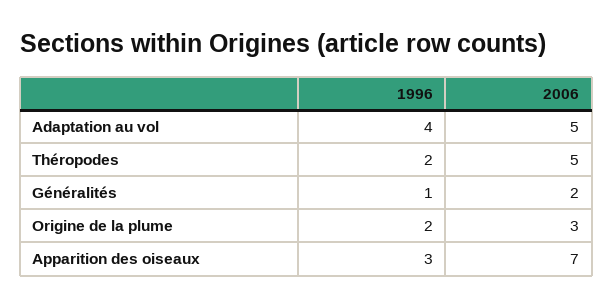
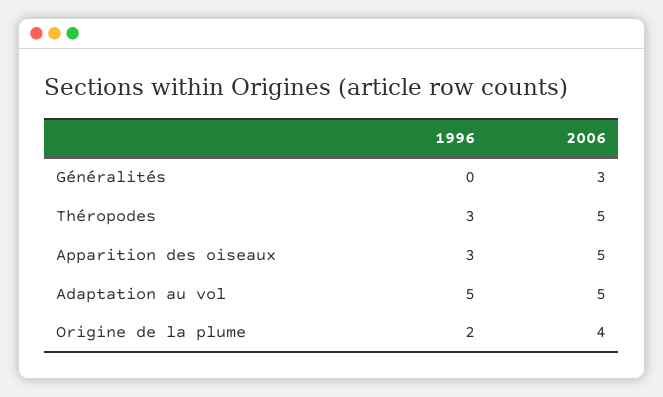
1996, Adaptation au vol: 4 -> 5
1996, Théropodes: 2 -> 3
1996, Généralités: 1 -> 0
2006, Généralités: 2 -> 3
2006, Origine de la plume: 3 -> 4
2006, Apparition des oiseaux: 7 -> 5

